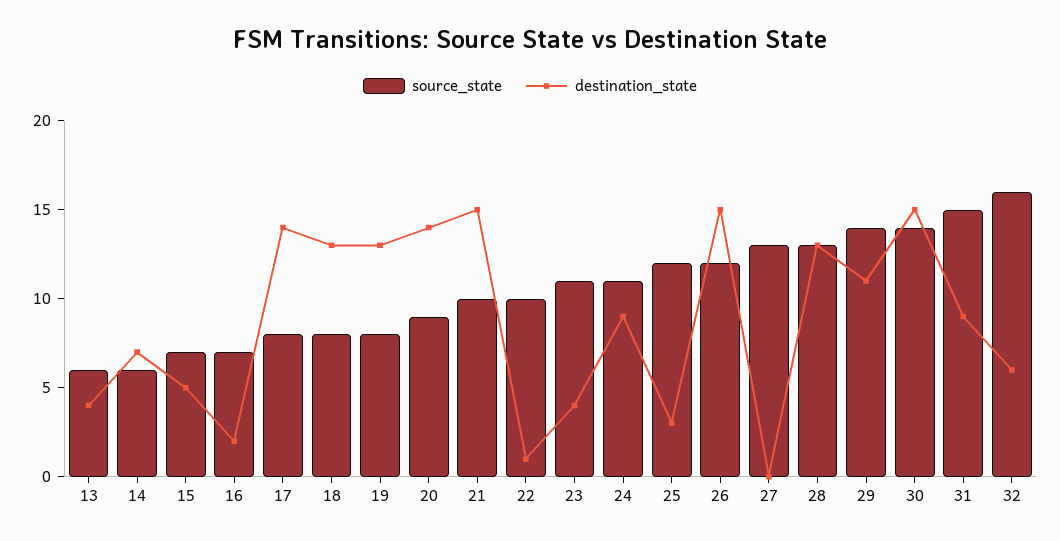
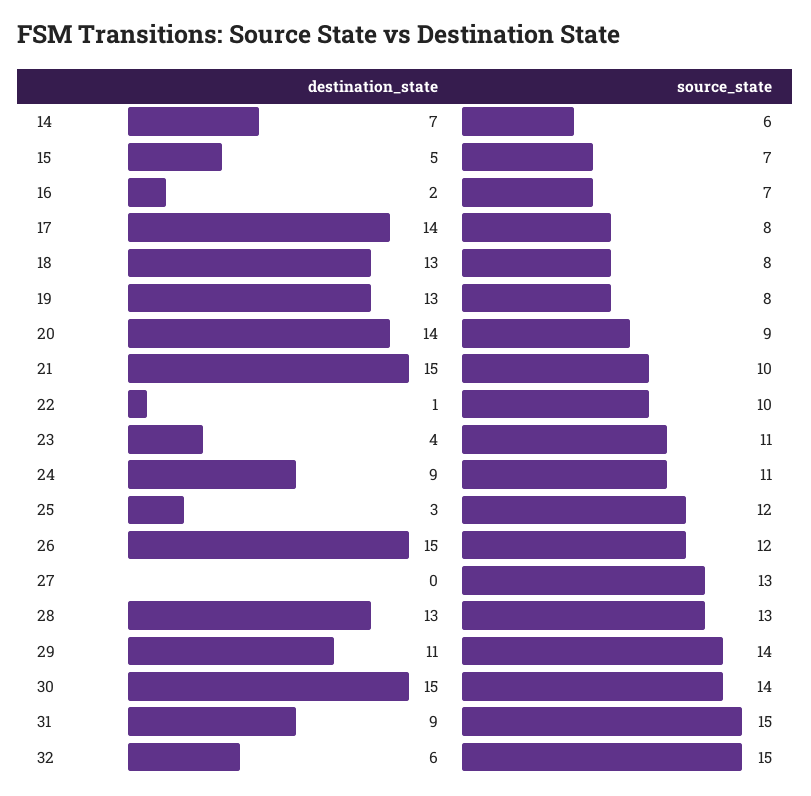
source_state, 13: 6 -> none
destination_state, 13: 4 -> none
source_state, 32: 16 -> 15

